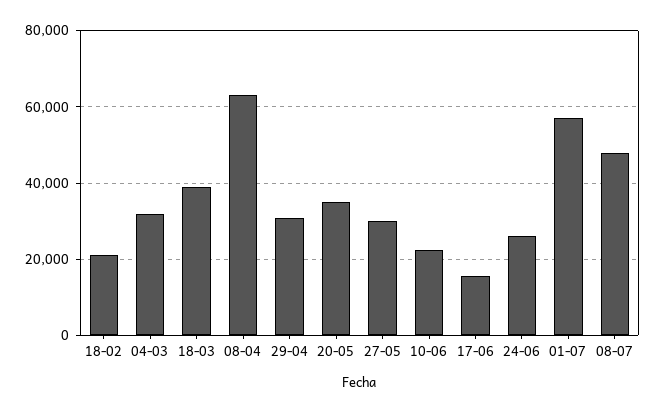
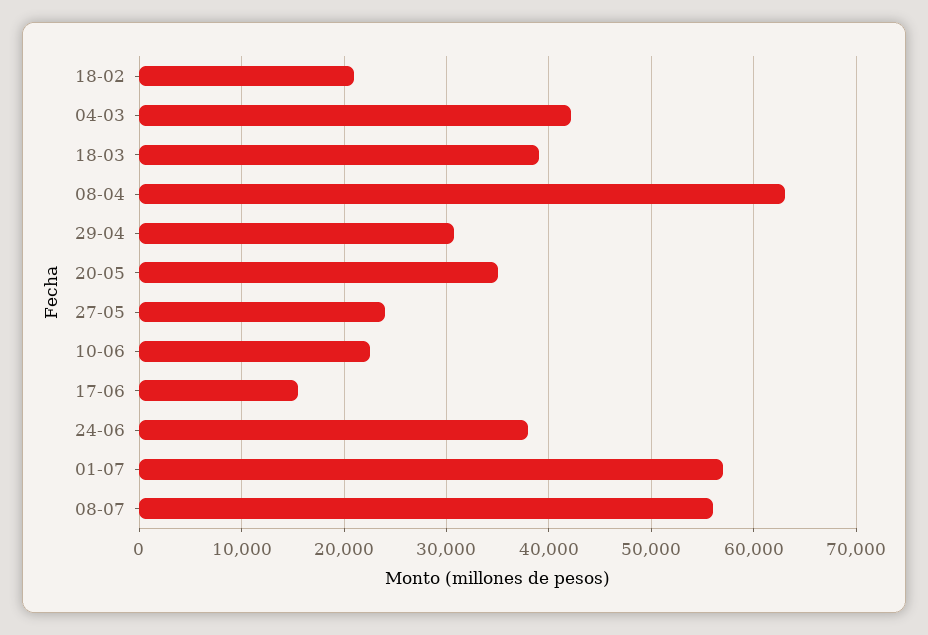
04-03: 32000 -> 42000
27-05: 30000 -> 24000
24-06: 26000 -> 38000
08-07: 48000 -> 56000

